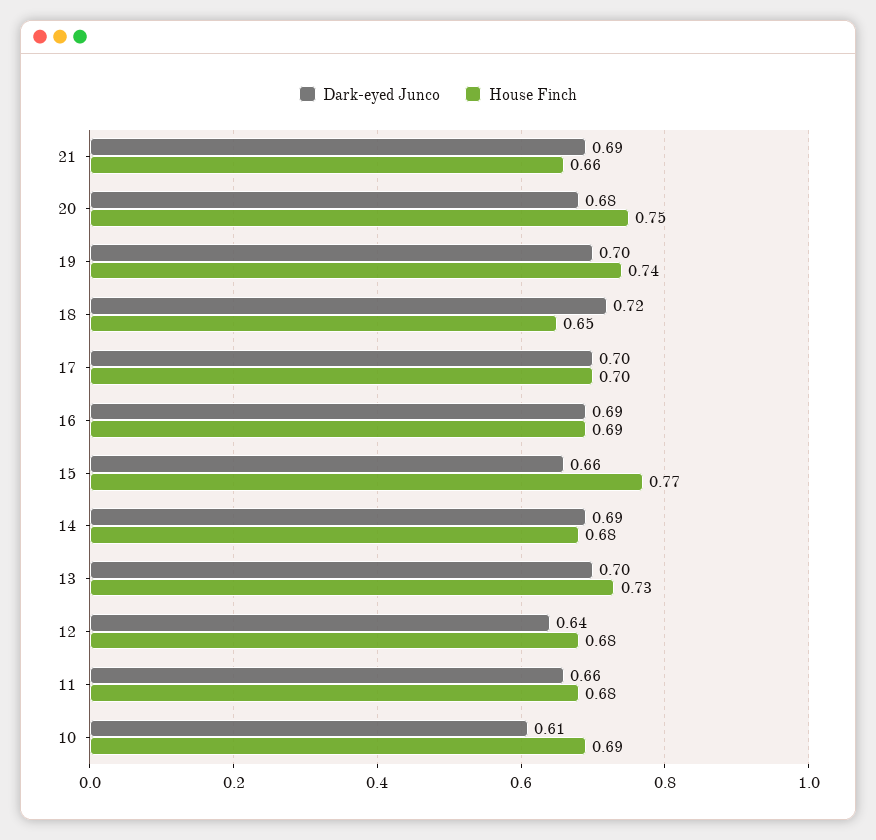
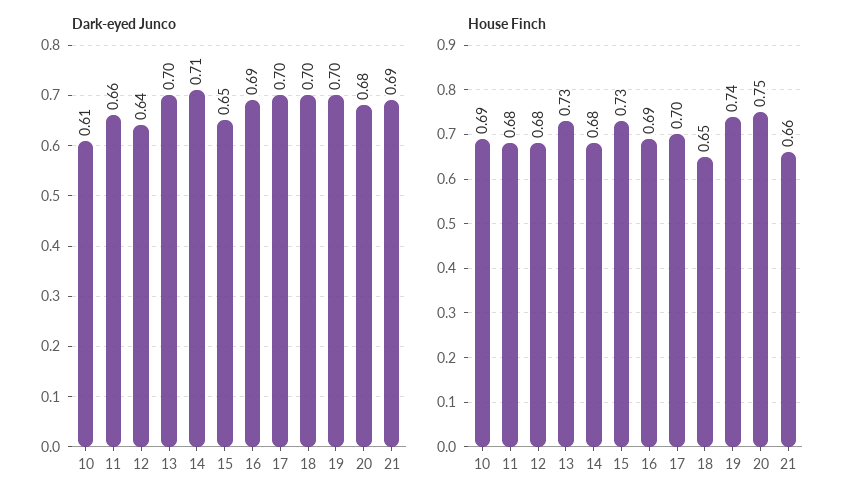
Dark-eyed Junco, 18: 0.72 -> 0.7
Dark-eyed Junco, 15: 0.66 -> 0.65
House Finch, 15: 0.77 -> 0.73
Dark-eyed Junco, 14: 0.69 -> 0.71

